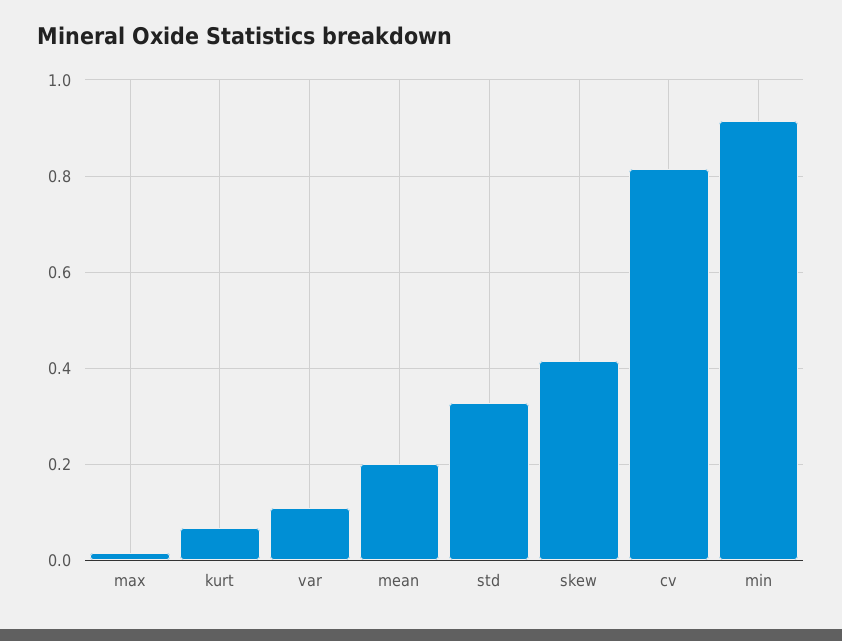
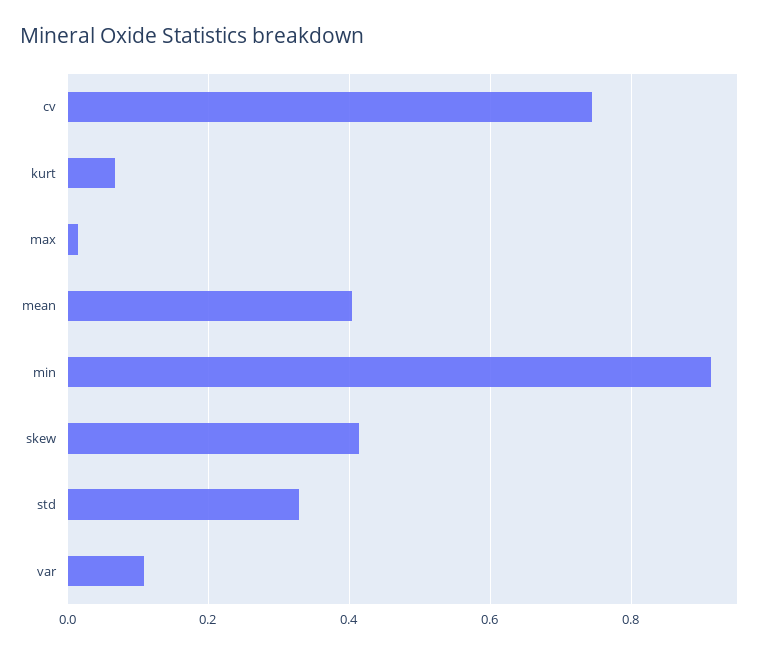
mean: 0.2 -> 0.4
cv: 0.82 -> 0.74

